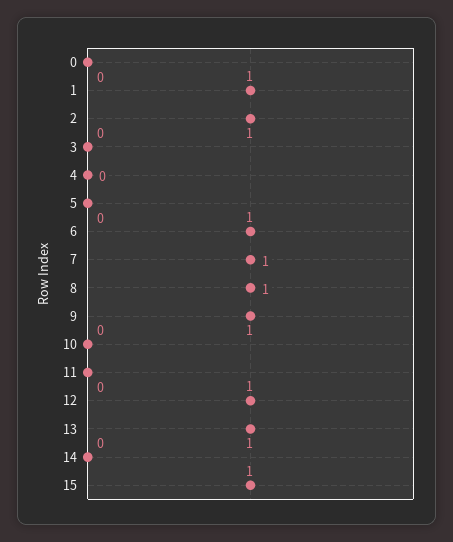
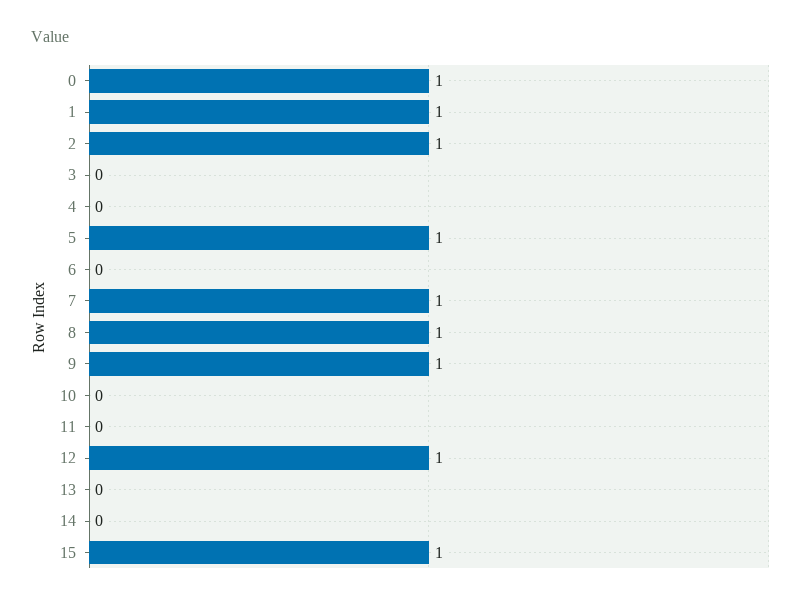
0: 0 -> 1
5: 0 -> 1
6: 1 -> 0
13: 1 -> 0

